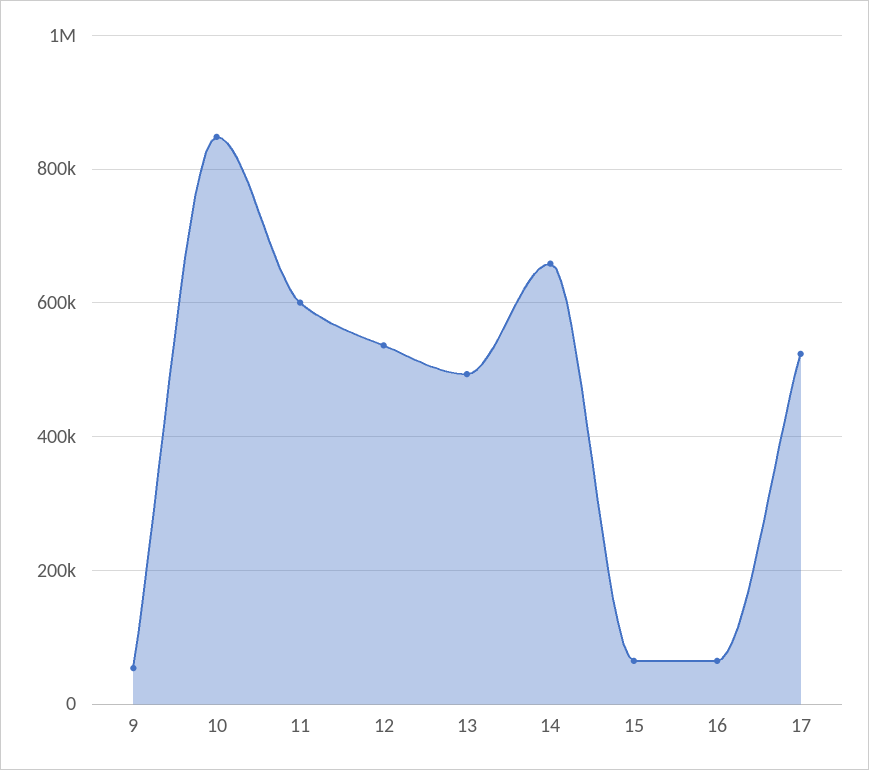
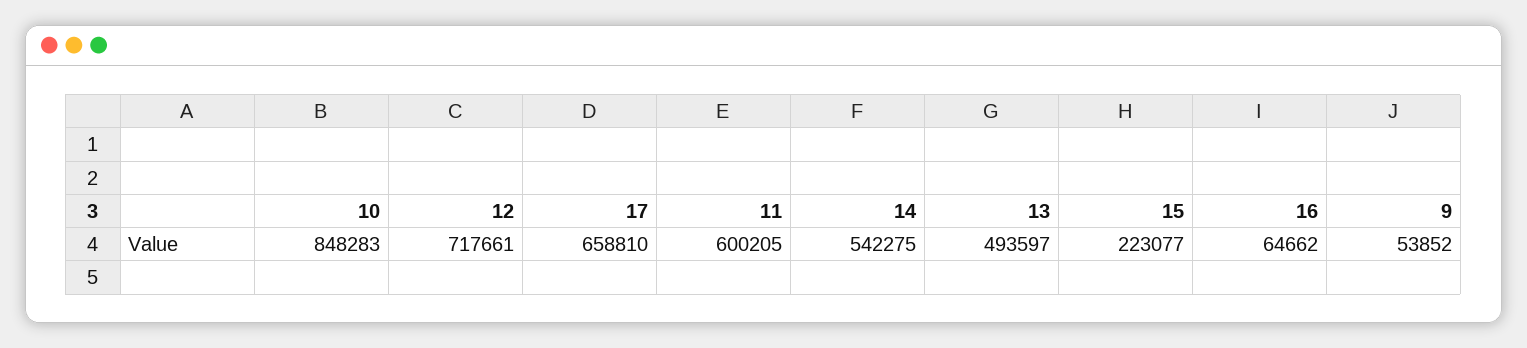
12: 540000 -> 717661
14: 660000 -> 542275
15: 60000 -> 223077
17: 520000 -> 658810

